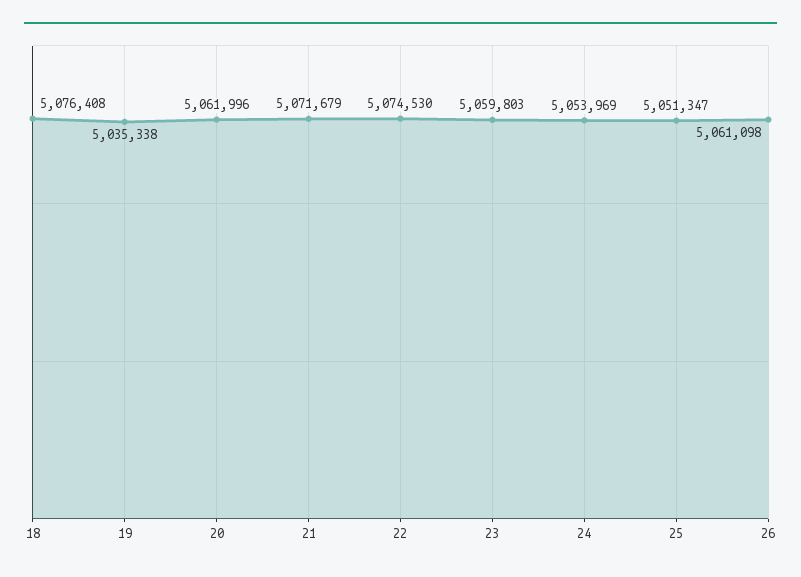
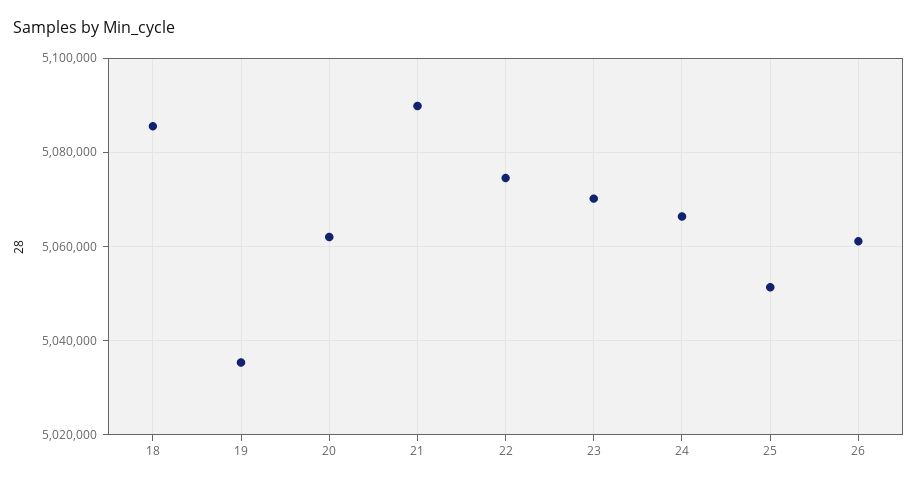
18: 5076408 -> 5086000
21: 5071679 -> 5090000
23: 5059803 -> 5070000
24: 5053969 -> 5066000

